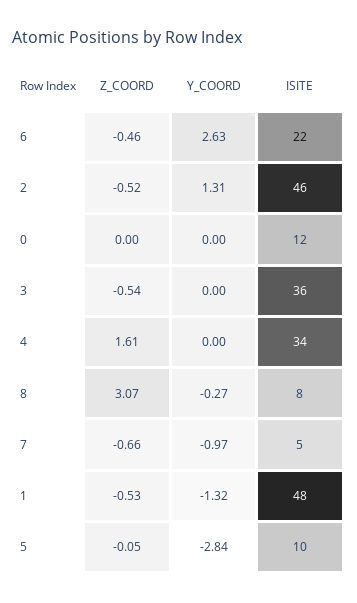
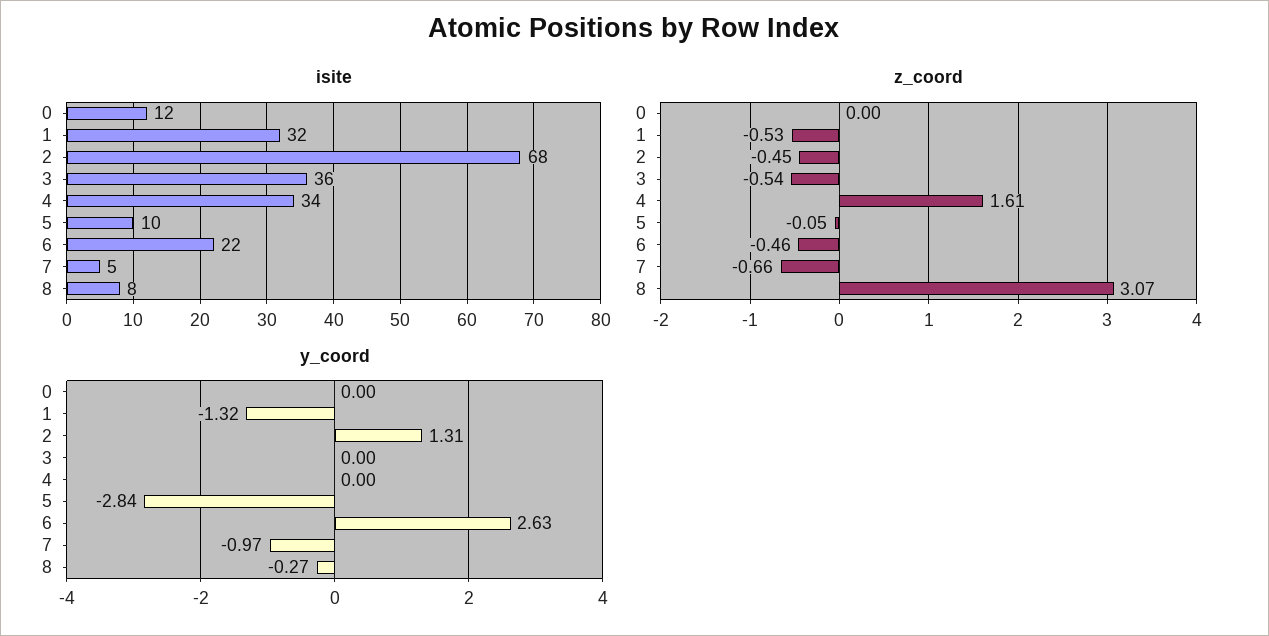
Z_COORD, 2: -0.52 -> -0.45
ISITE, 2: 46 -> 68
ISITE, 1: 48 -> 32

